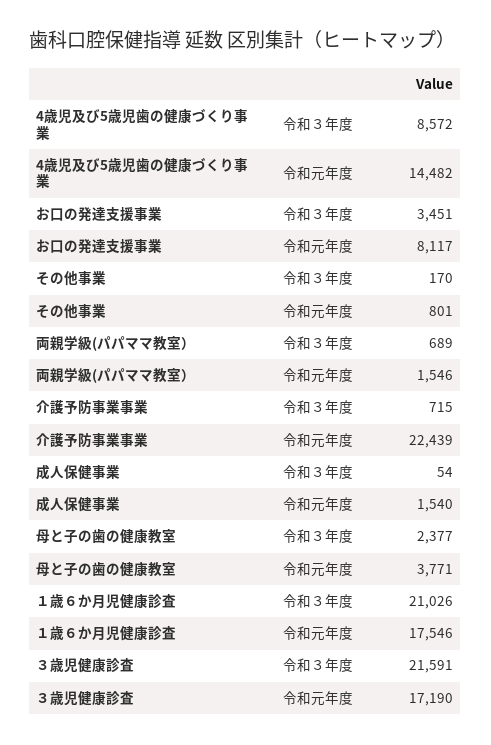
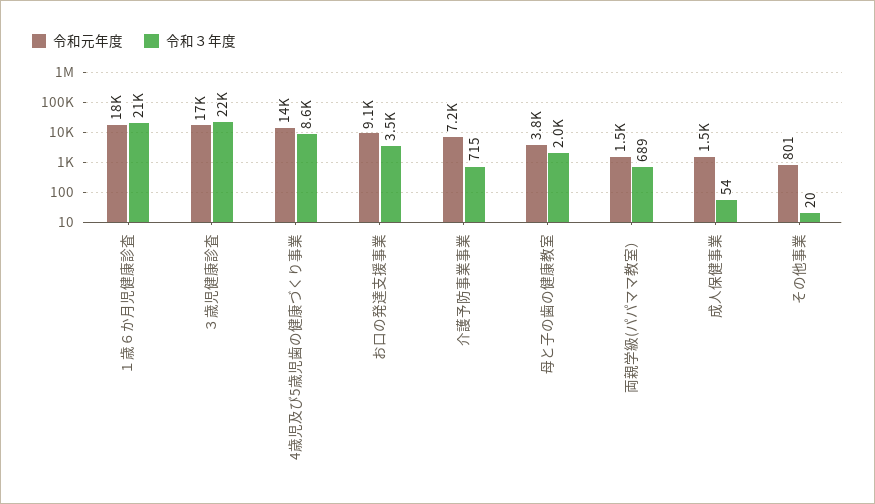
令和元年度, お口の発達支援事業: 8117 -> 9100
令和３年度, その他事業: 170 -> 20
令和元年度, 介護予防事業事業: 22439 -> 7200
令和３年度, 母と子の歯の健康教室: 2377 -> 2000

